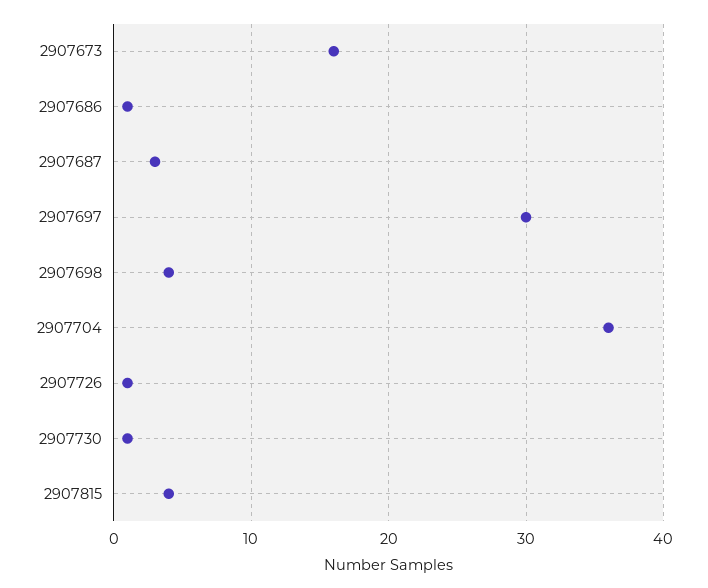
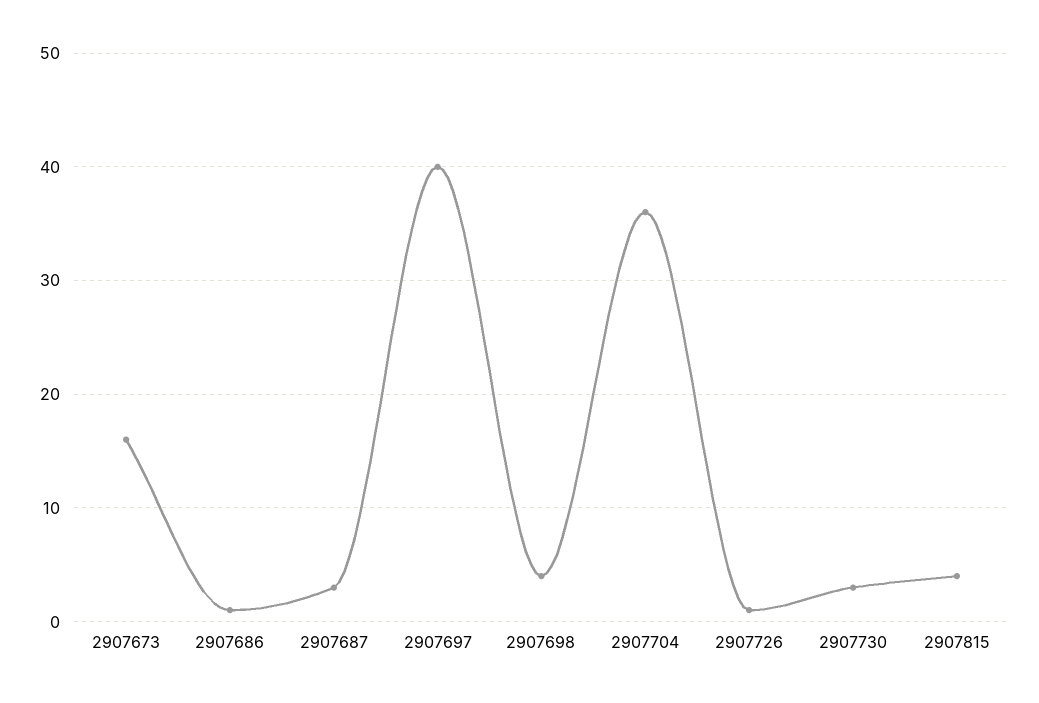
2907697: 30 -> 40
2907730: 1 -> 3

